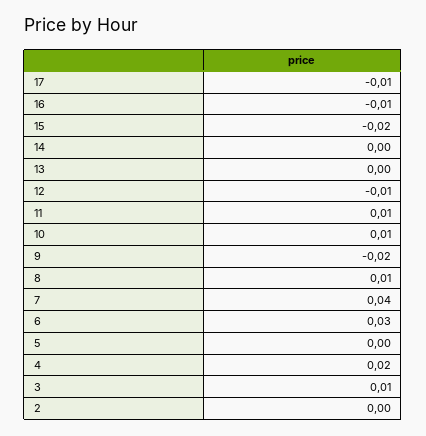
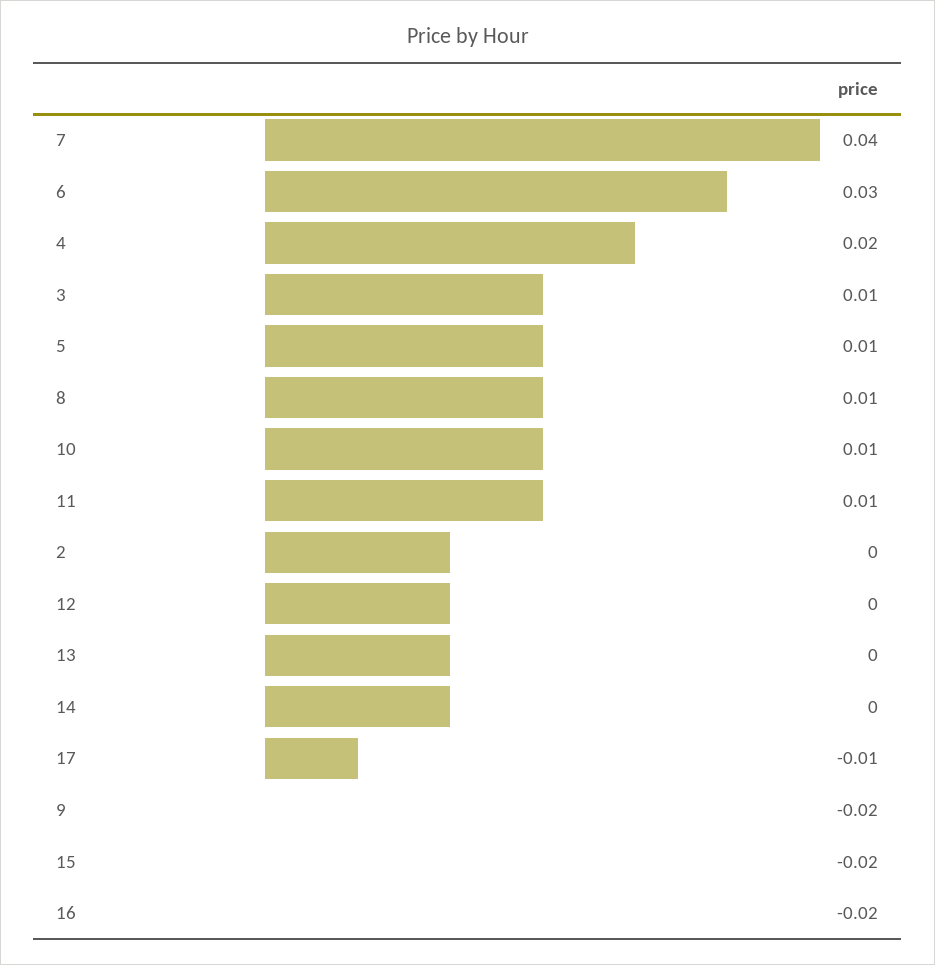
16: -0.01 -> -0.02
12: -0.01 -> 0
5: 0 -> 0.01

